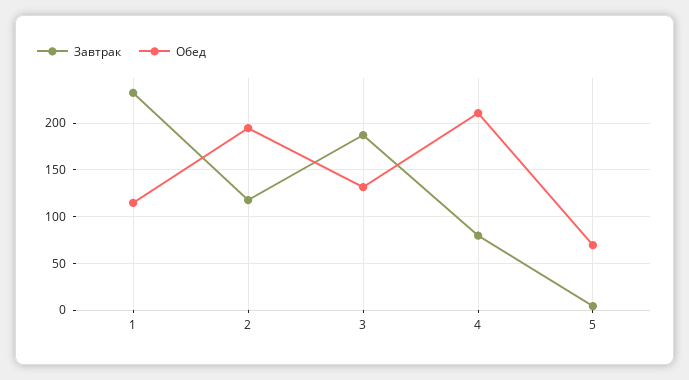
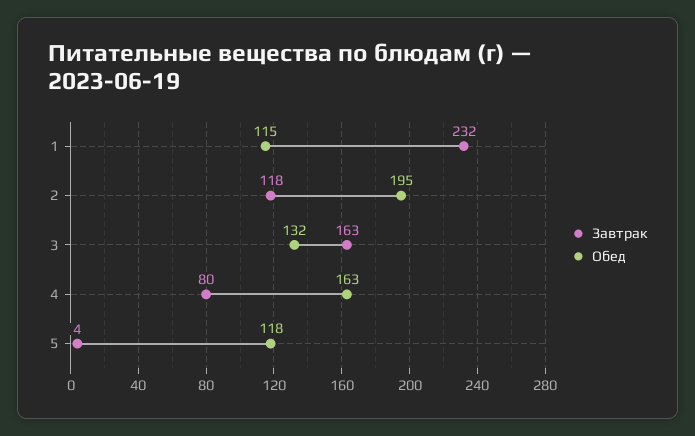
Завтрак, 3: 190 -> 163
Обед, 4: 210 -> 163
Обед, 5: 70 -> 118

